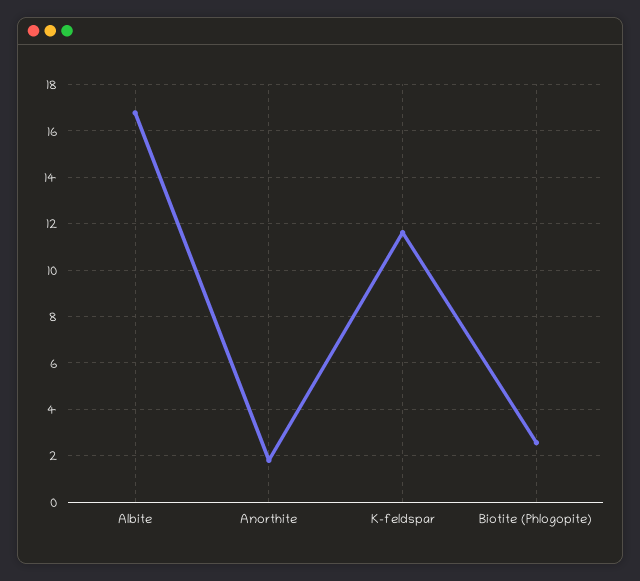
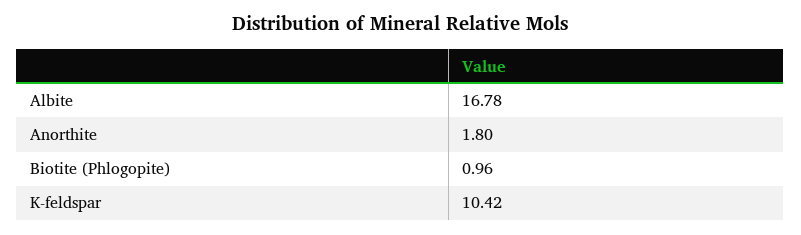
K-feldspar: 11.5 -> 10.42
Biotite (Phlogopite): 2.5 -> 0.96

